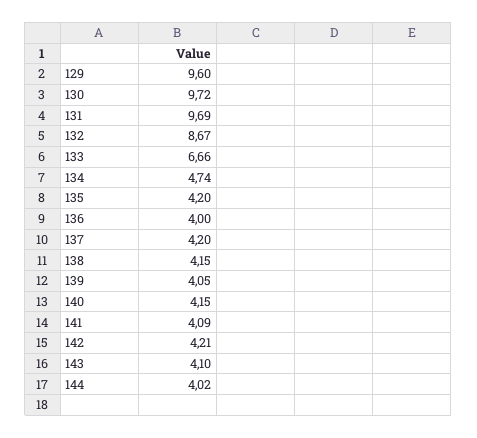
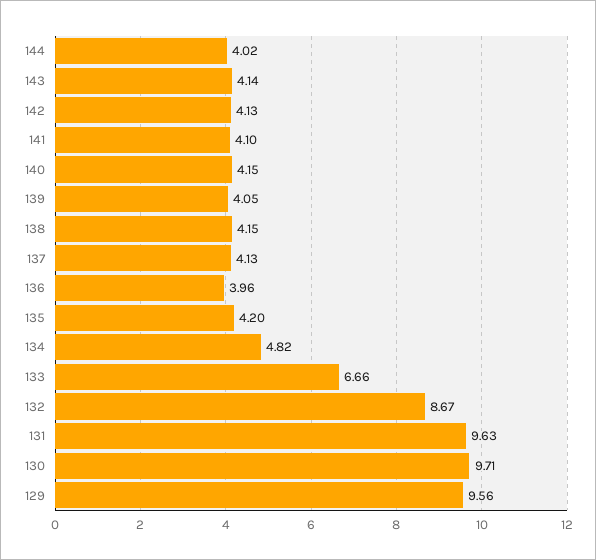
129: 9.6 -> 9.56
130: 9.72 -> 9.71
131: 9.69 -> 9.63
134: 4.74 -> 4.82
136: 4 -> 3.96
137: 4.2 -> 4.13
141: 4.09 -> 4.1
142: 4.21 -> 4.13
143: 4.1 -> 4.14

